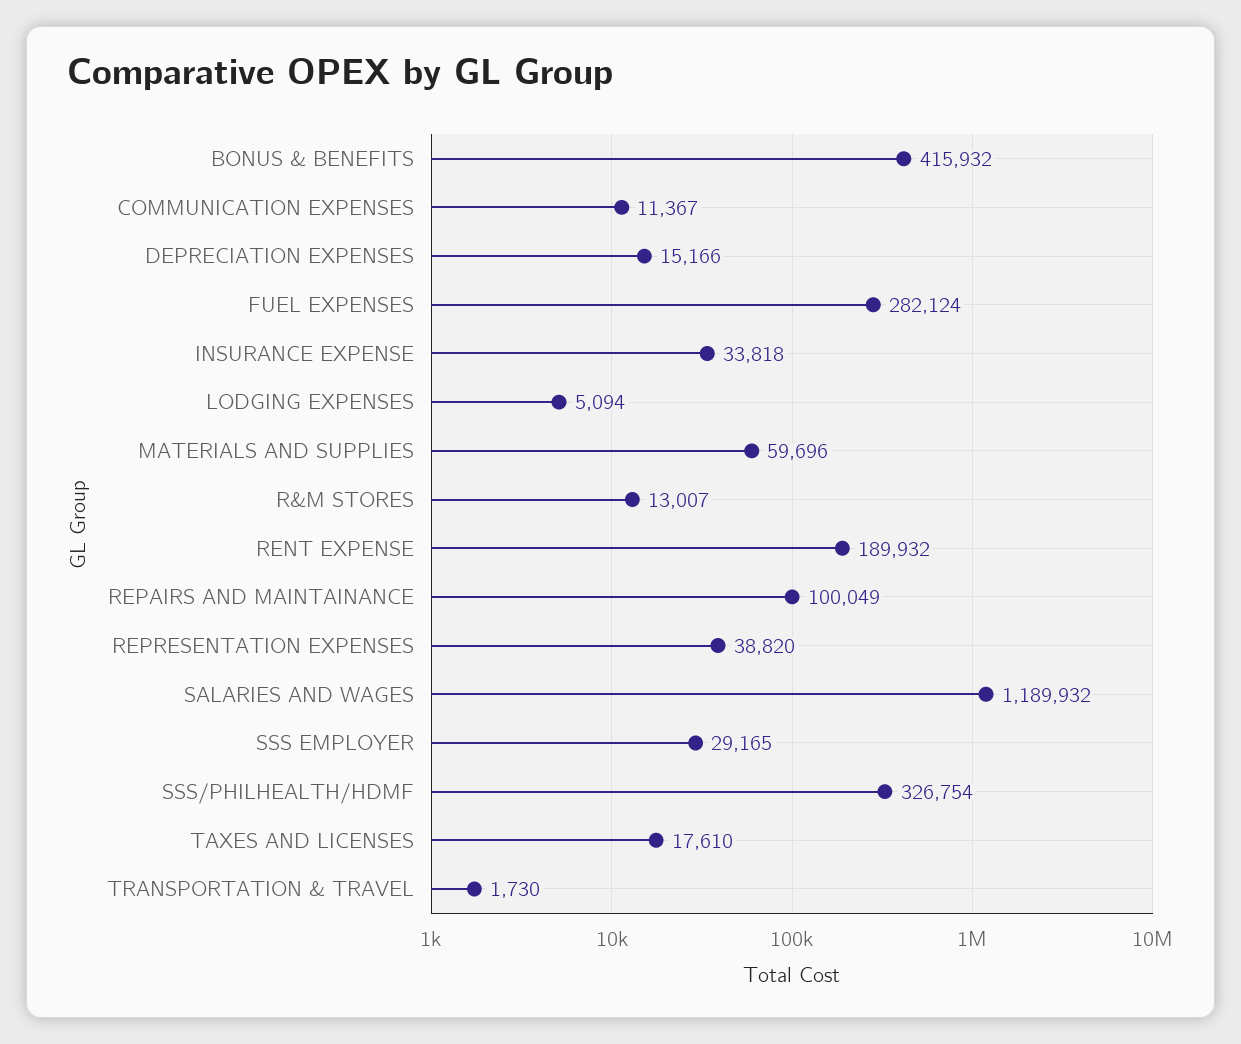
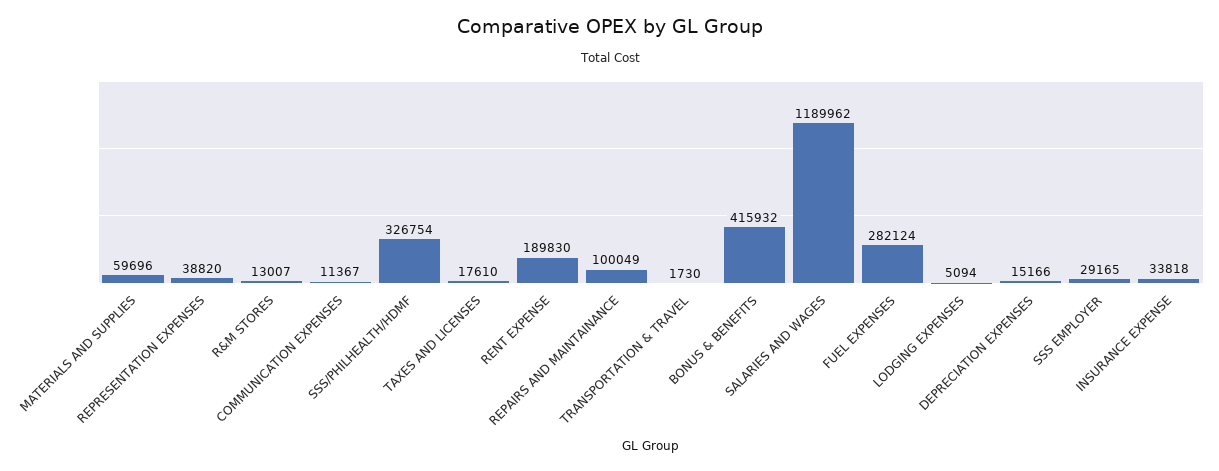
RENT EXPENSE: 189932 -> 189830
SALARIES AND WAGES: 1189932 -> 1189962

